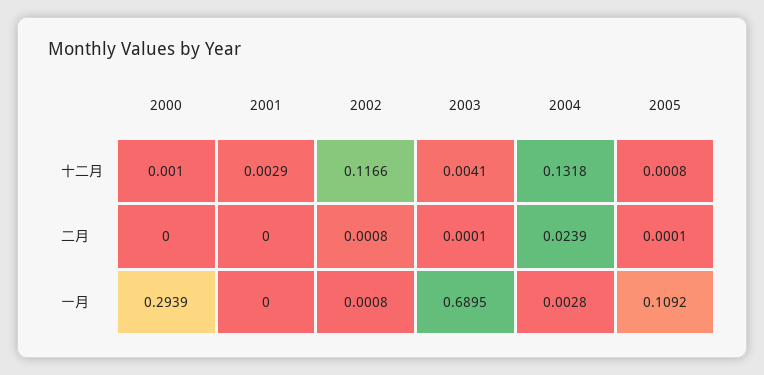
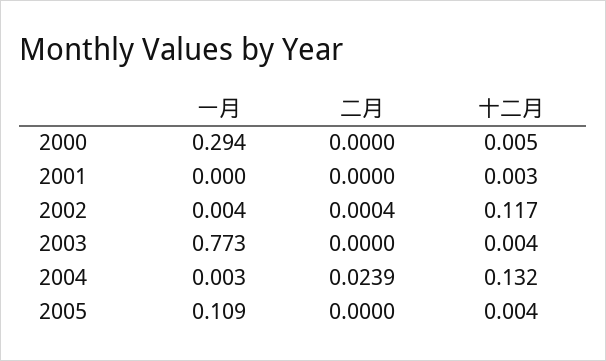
2000, 十二月: 0.001 -> 0.005
2005, 十二月: 0.0008 -> 0.004
2002, 二月: 0.0008 -> 0.0004
2003, 二月: 0.0001 -> 0
2005, 二月: 0.0001 -> 0
2002, 一月: 0.0008 -> 0.004
2003, 一月: 0.6895 -> 0.773

